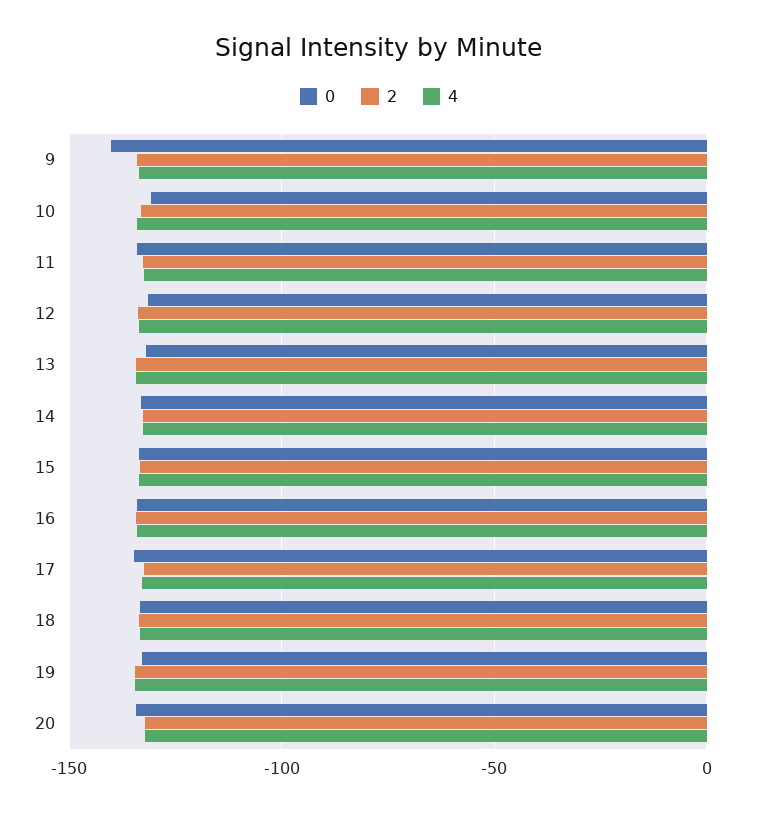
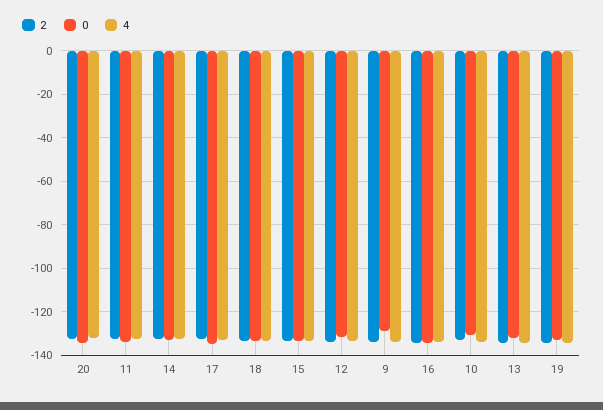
0, 9: -140 -> -130

